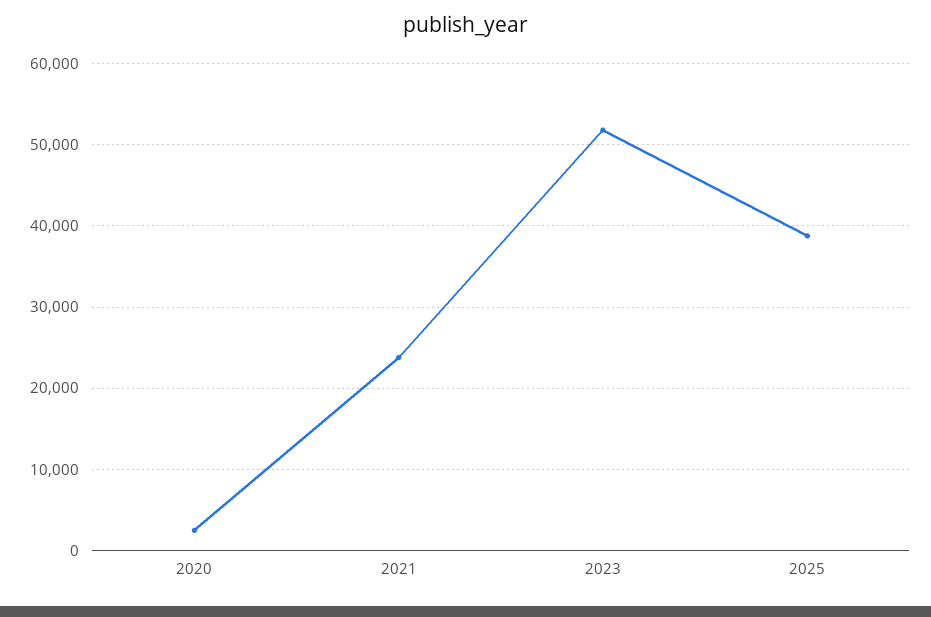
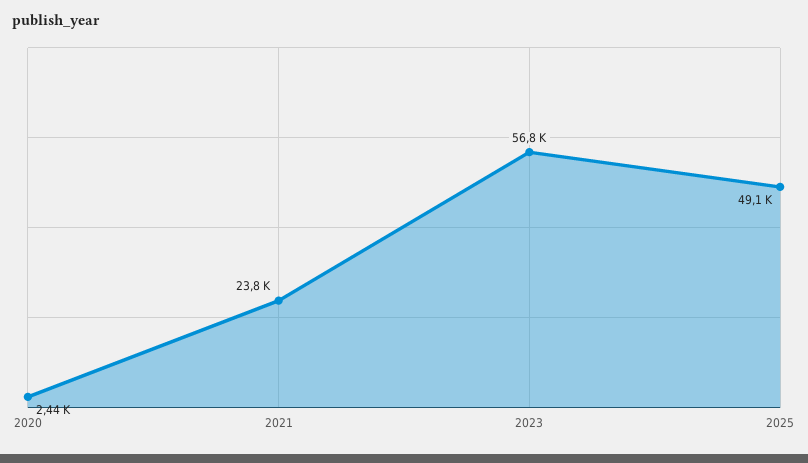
2023: 52000 -> 56800
2025: 39000 -> 49100

